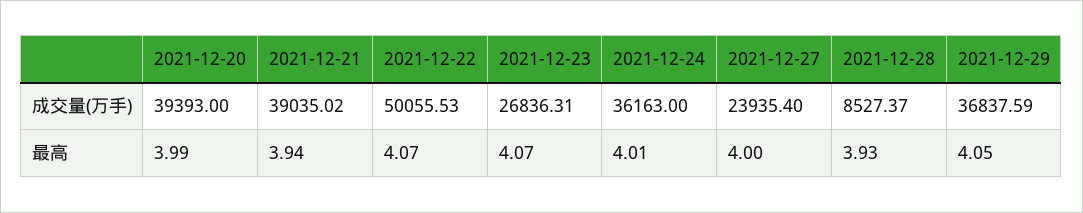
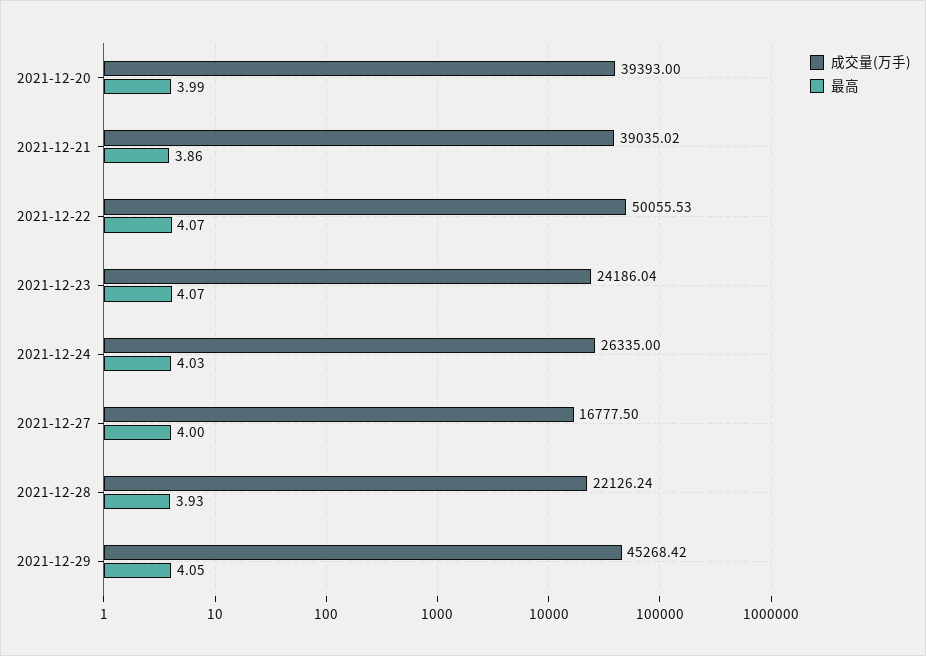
成交量(万手), 2021-12-23: 26836.31 -> 24186.04
成交量(万手), 2021-12-24: 36163 -> 26335
成交量(万手), 2021-12-27: 23935.4 -> 16777.5
成交量(万手), 2021-12-28: 8527.37 -> 22126.24
成交量(万手), 2021-12-29: 36837.59 -> 45268.42
最高, 2021-12-21: 3.94 -> 3.86
最高, 2021-12-24: 4.01 -> 4.03

